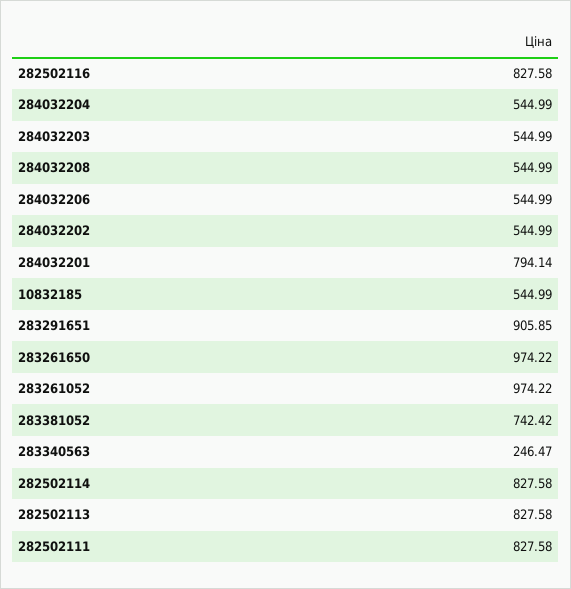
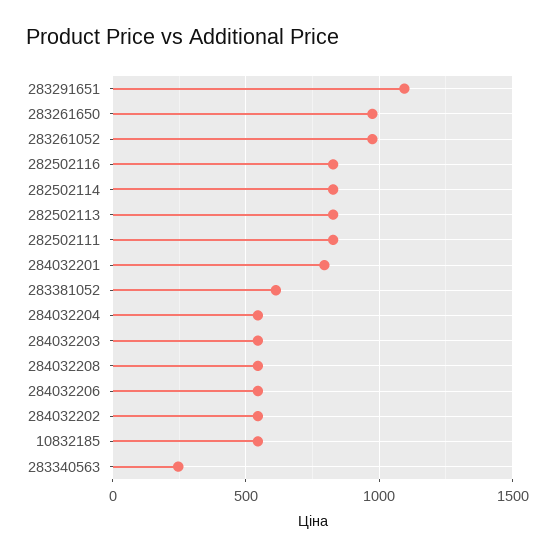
283291651: 905.85 -> 1100
283381052: 742.42 -> 600

